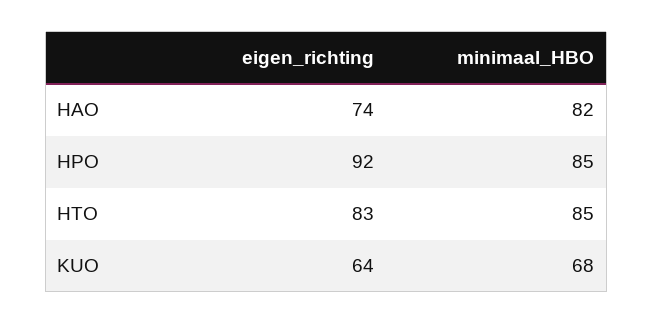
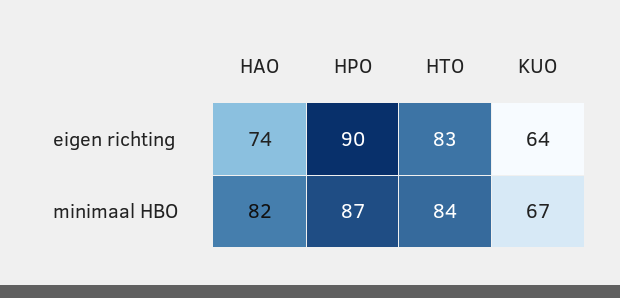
eigen_richting, HPO: 92 -> 90
minimaal_HBO, HPO: 85 -> 87
minimaal_HBO, HTO: 85 -> 84
minimaal_HBO, KUO: 68 -> 67

